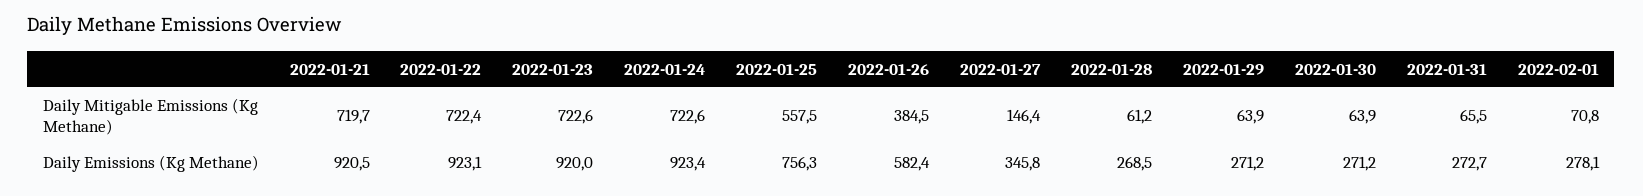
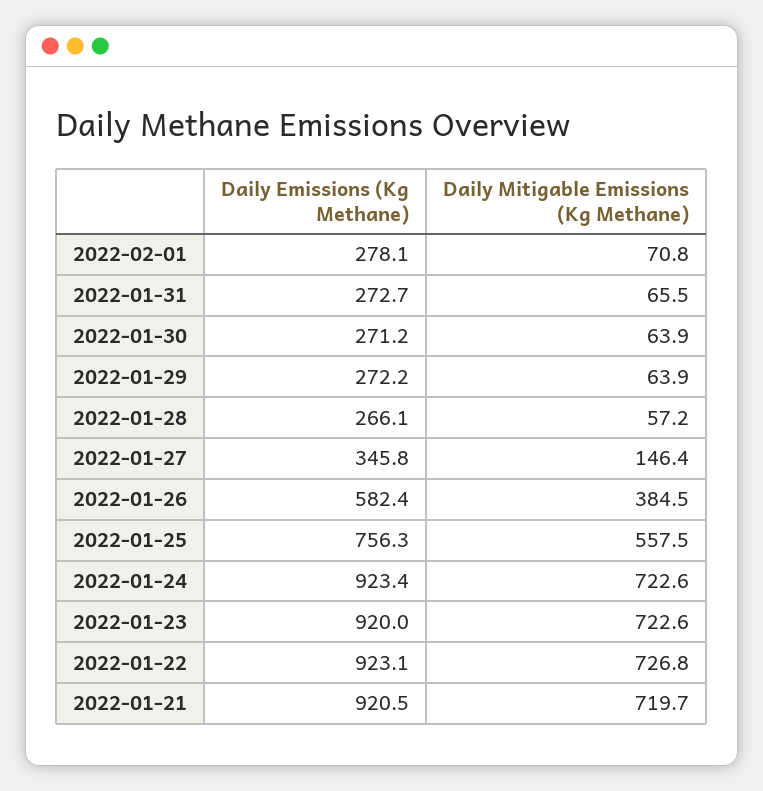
2022-01-22, Daily Mitigable Emissions (Kg Methane): 722.4 -> 726.8
2022-01-28, Daily Mitigable Emissions (Kg Methane): 61.2 -> 57.2
2022-01-28, Daily Emissions (Kg Methane): 268.5 -> 266.1
2022-01-29, Daily Emissions (Kg Methane): 271.2 -> 272.2

